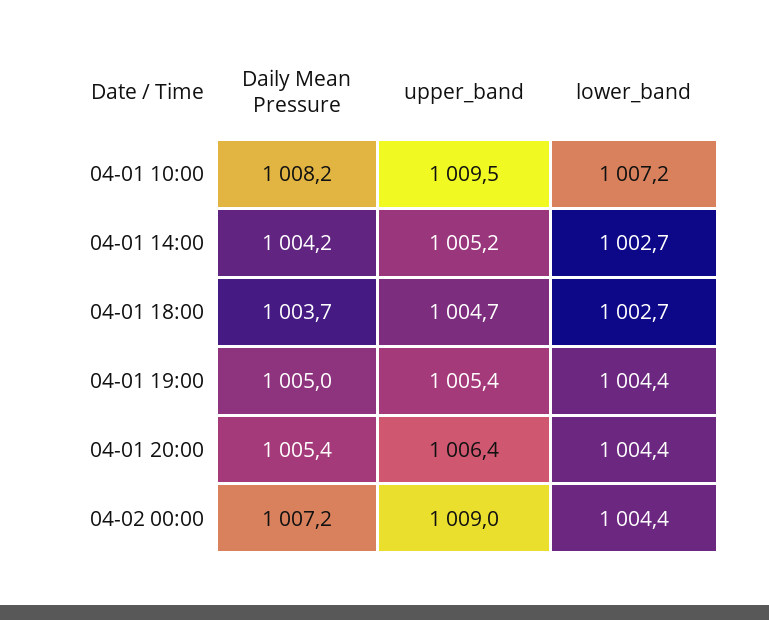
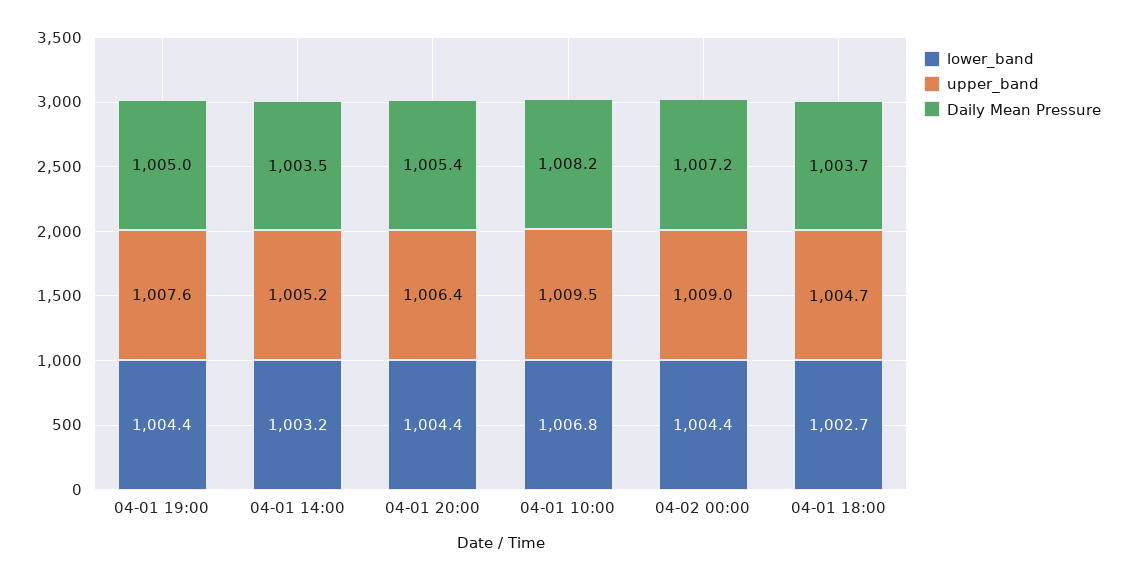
lower_band, 04-01 10:00: 1007.2 -> 1006.8
Daily Mean Pressure, 04-01 14:00: 1004.2 -> 1003.5
lower_band, 04-01 14:00: 1002.7 -> 1003.2
upper_band, 04-01 19:00: 1005.4 -> 1007.6

